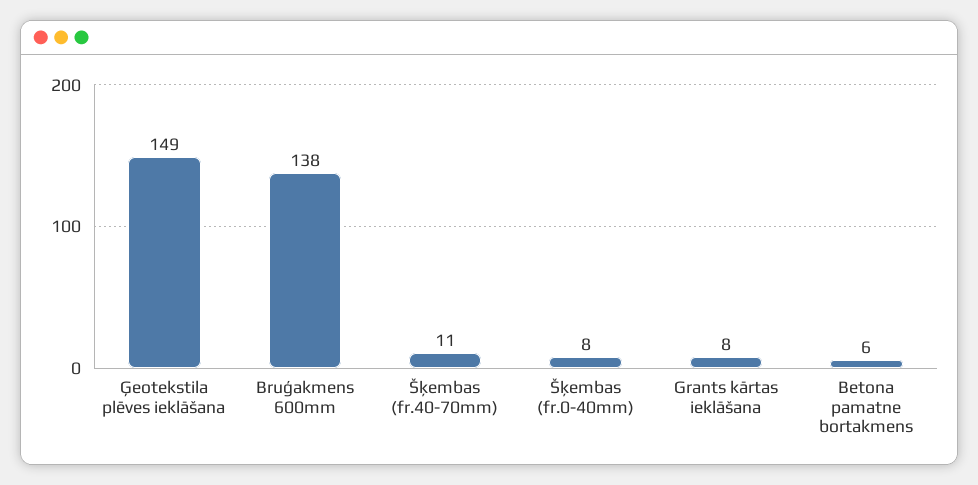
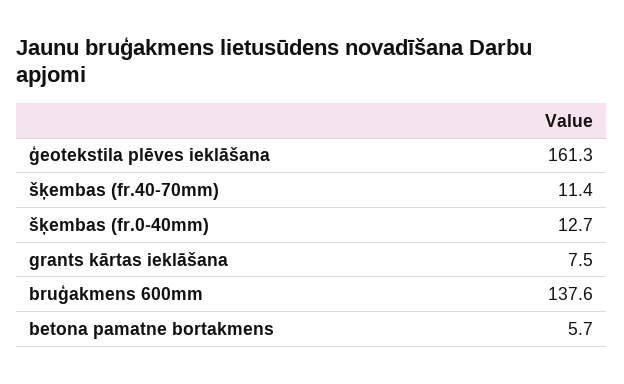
Ģeotekstila plēves ieklāšana: 149 -> 161.3
Šķembas (fr.0-40mm): 8 -> 12.7

